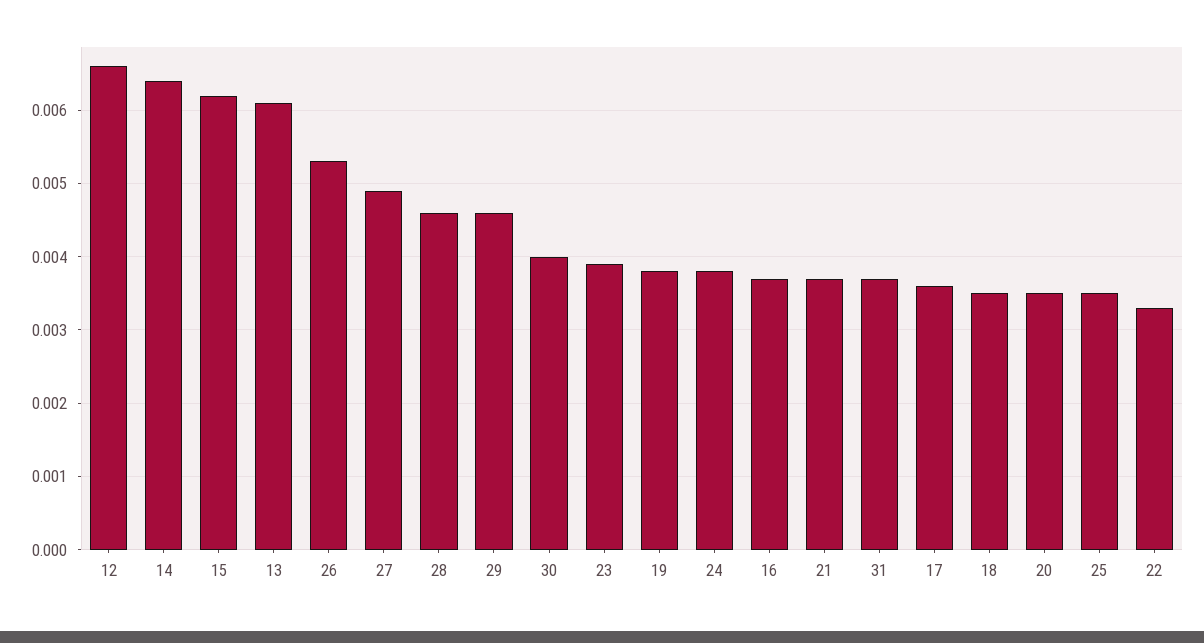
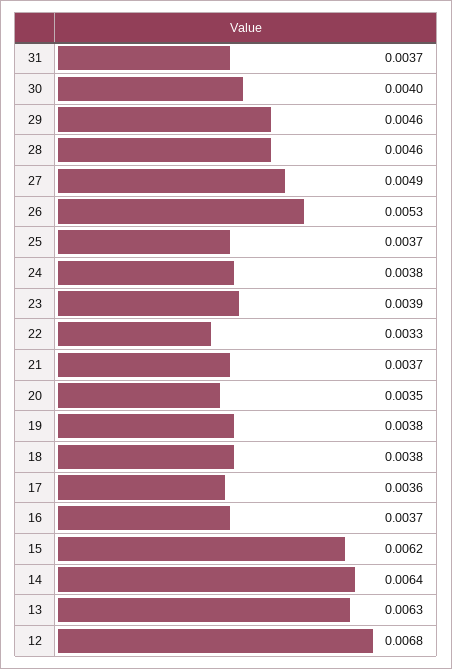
12: 0.0066 -> 0.0068
13: 0.0061 -> 0.0063
18: 0.0035 -> 0.0038
25: 0.0035 -> 0.0037

